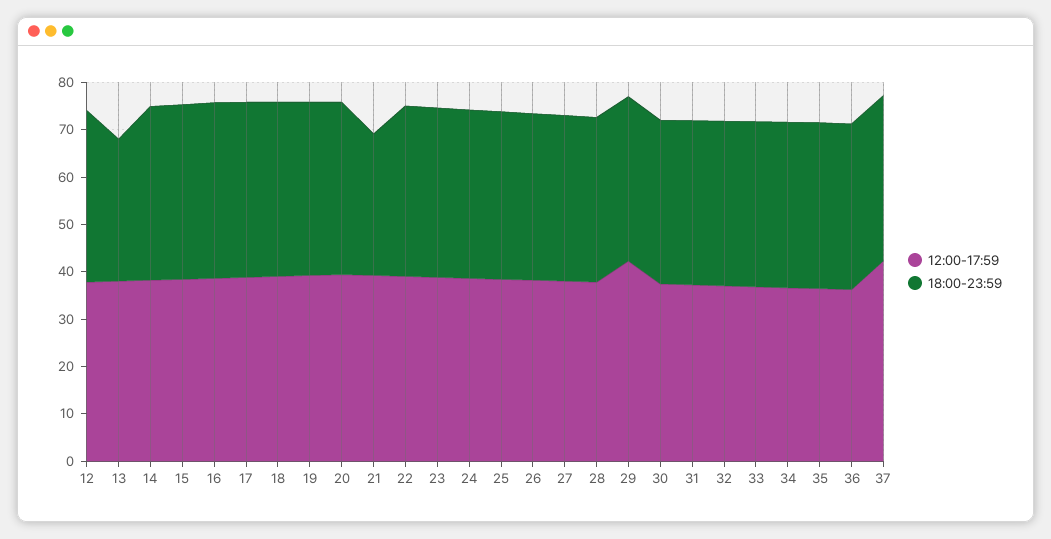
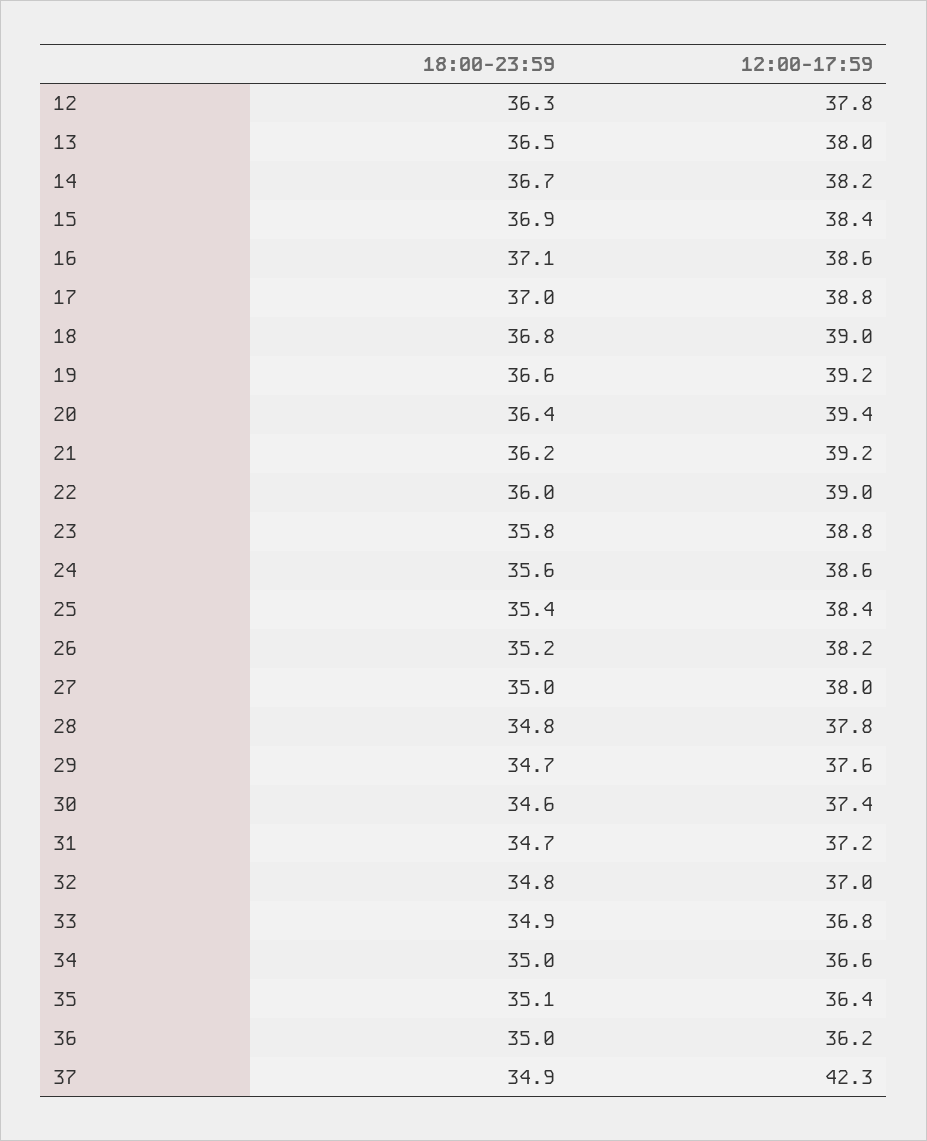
18:00-23:59, 13: 30 -> 36.5
18:00-23:59, 21: 30 -> 36.2
12:00-17:59, 29: 42 -> 37.6

